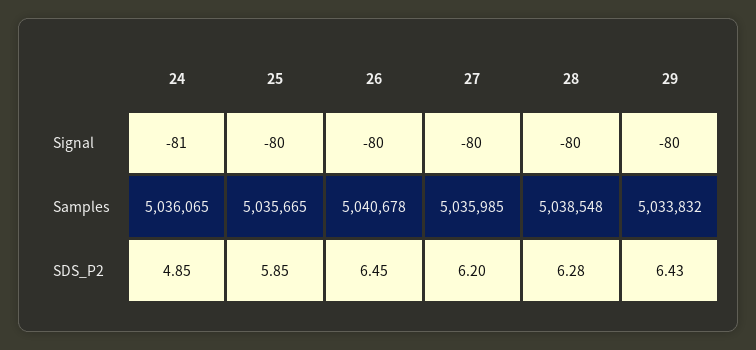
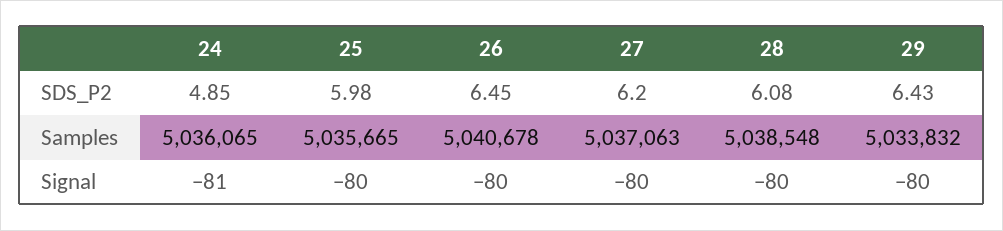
27, Samples: 5035985 -> 5037063
25, SDS_P2: 5.85 -> 5.98
28, SDS_P2: 6.28 -> 6.08

